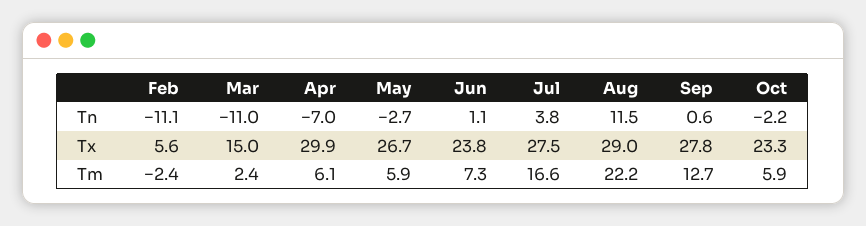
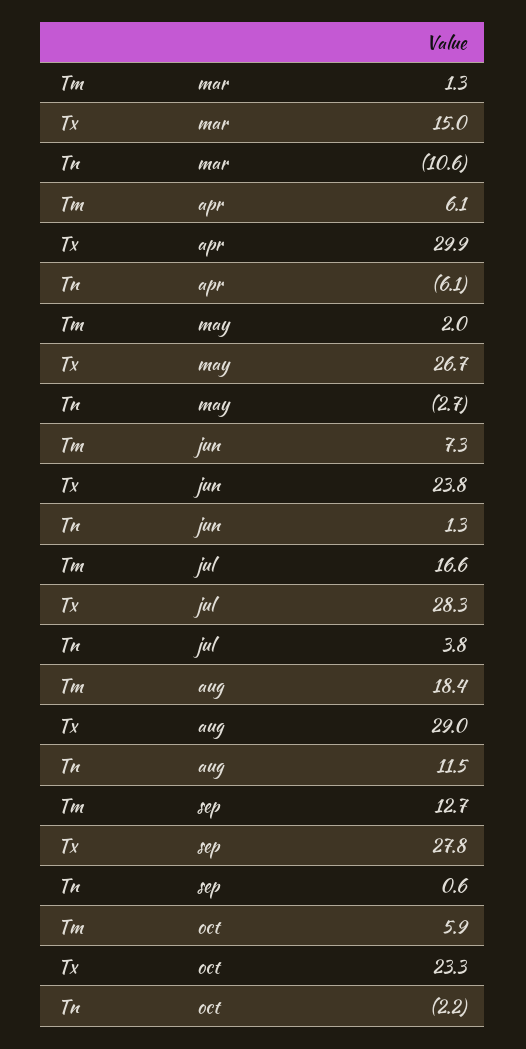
Feb, Tn: -11.1 -> none
Mar, Tn: -11 -> -10.6
Apr, Tn: -7 -> -6.1
Jun, Tn: 1.1 -> 1.3
Feb, Tx: 5.6 -> none
Jul, Tx: 27.5 -> 28.3
Feb, Tm: -2.4 -> none
Mar, Tm: 2.4 -> 1.3
May, Tm: 5.9 -> 2
Aug, Tm: 22.2 -> 18.4

